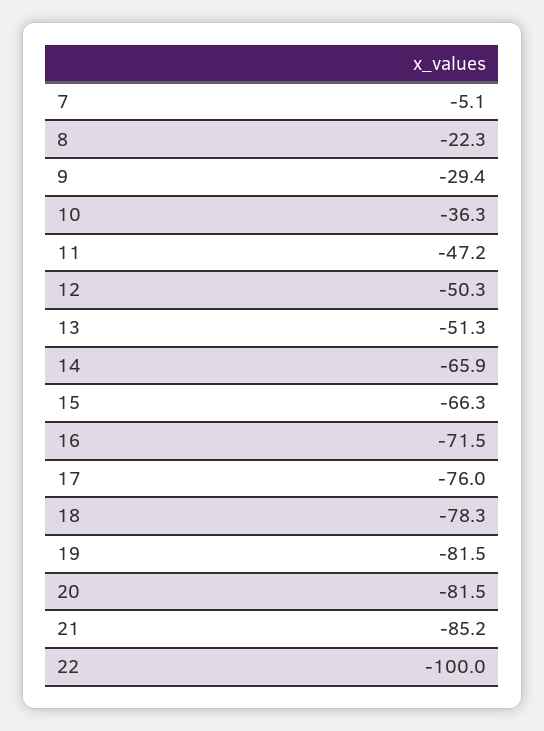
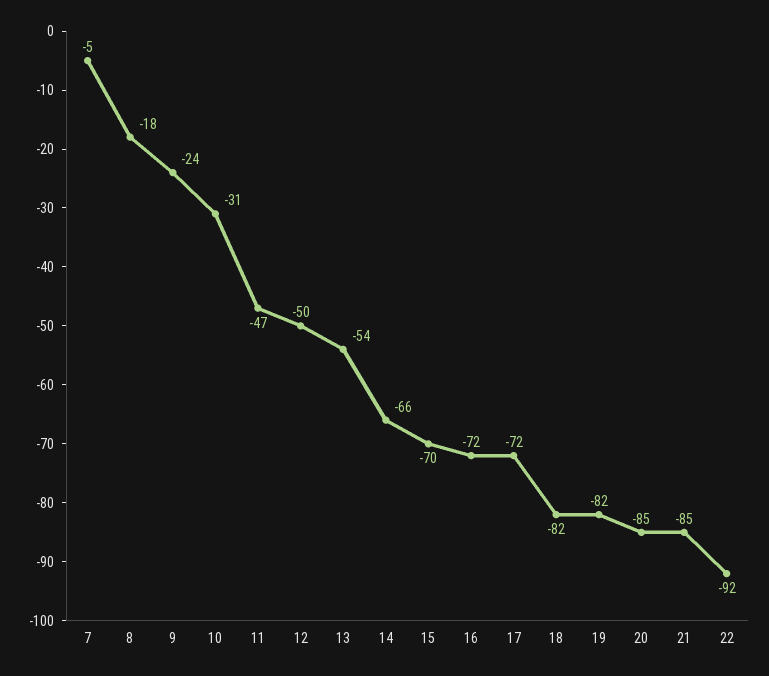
8: -22.3 -> -18
9: -29.4 -> -24
10: -36.3 -> -31
13: -51.3 -> -54
15: -66.3 -> -70
17: -76 -> -72
18: -78.3 -> -82
20: -81.5 -> -85
22: -100 -> -92

